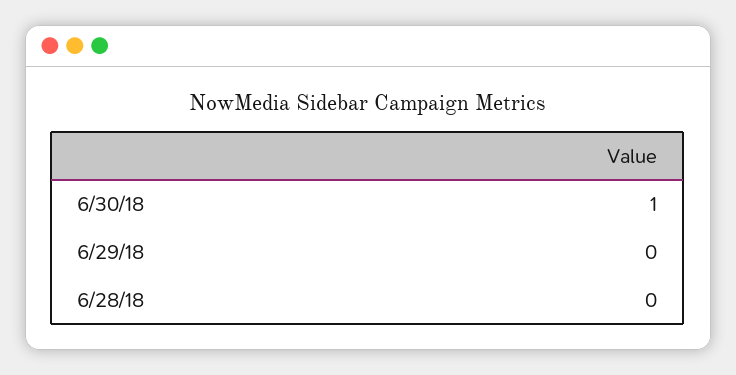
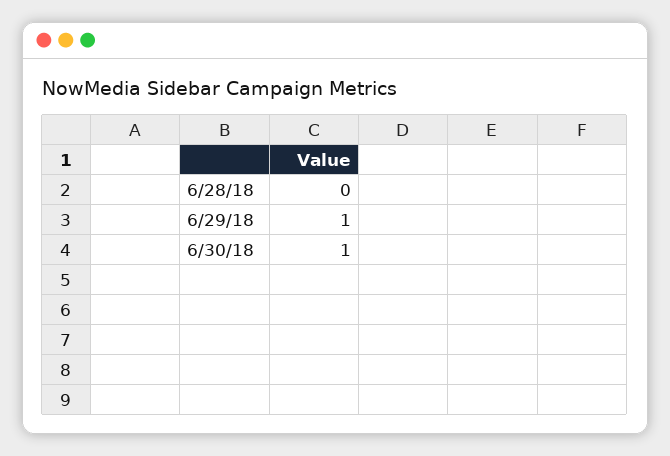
6/29/18: 0 -> 1

